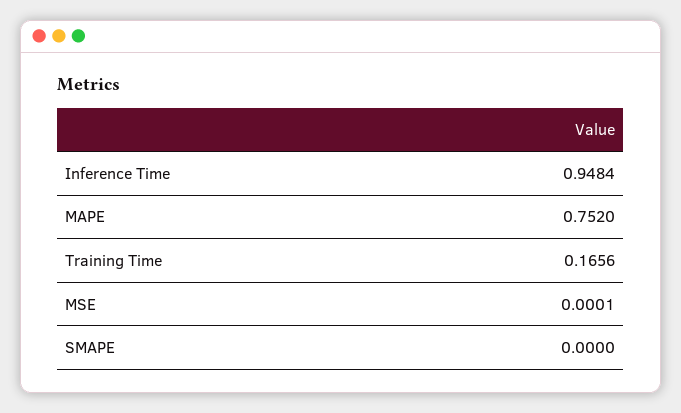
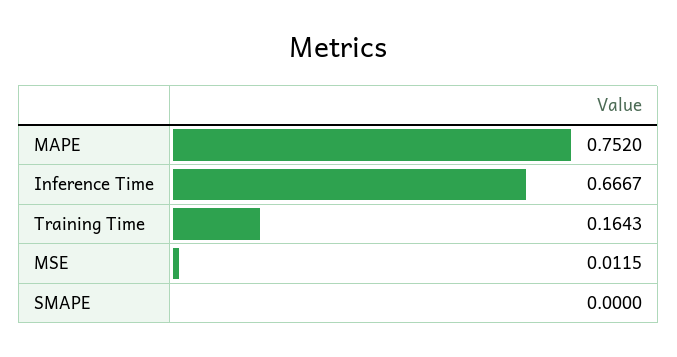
Inference Time: 0.9484 -> 0.6667
Training Time: 0.1656 -> 0.1643
MSE: 0.0001 -> 0.0115

